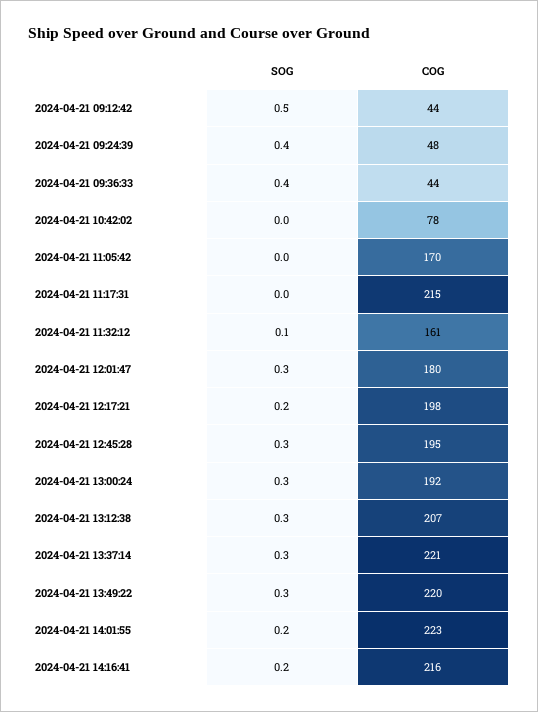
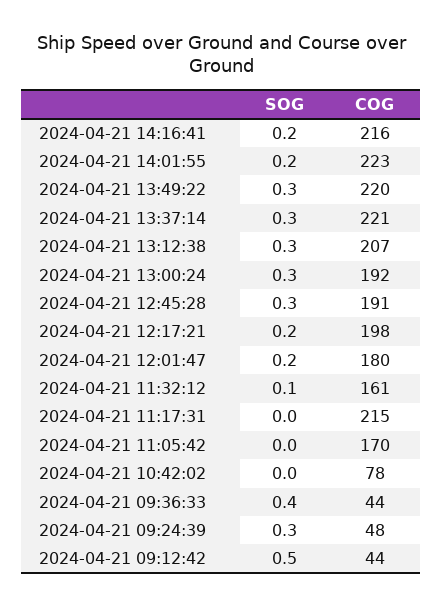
SOG, 2024-04-21 09:24:39: 0.4 -> 0.3
SOG, 2024-04-21 12:01:47: 0.3 -> 0.2
COG, 2024-04-21 12:45:28: 195 -> 191

